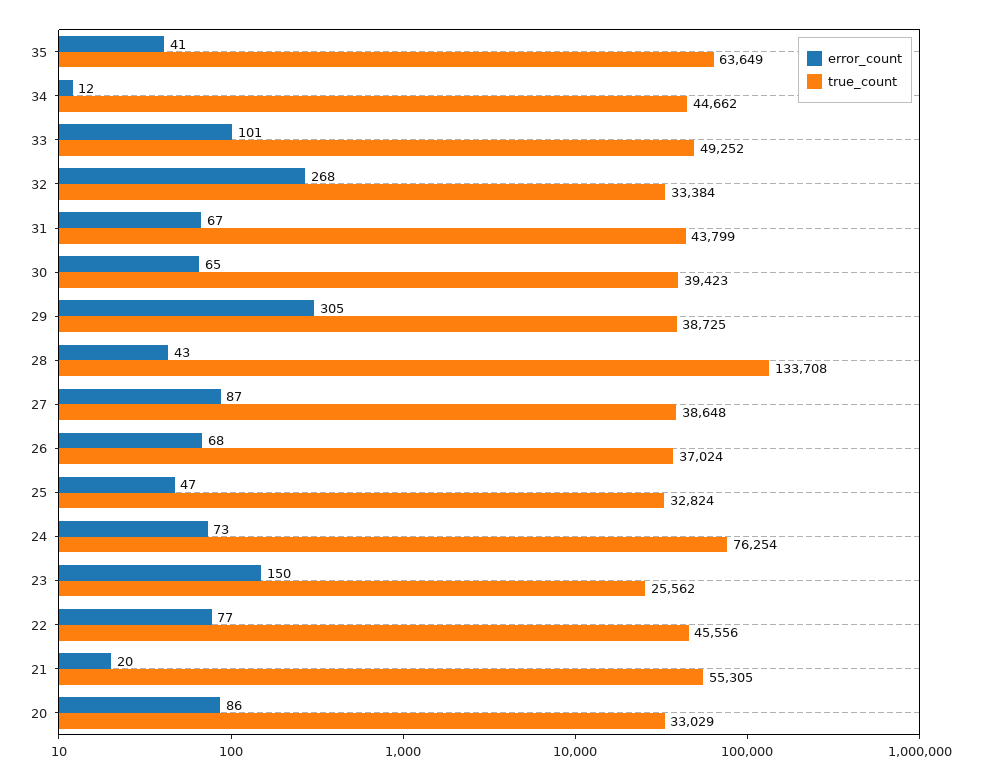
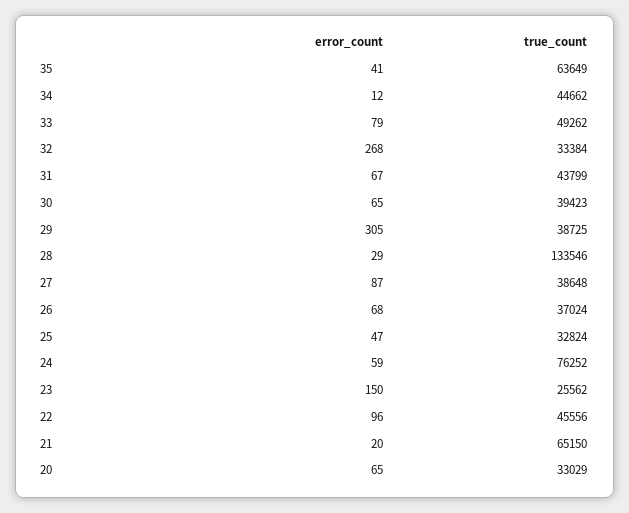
error_count, 33: 101 -> 79
true_count, 33: 49252 -> 49262
error_count, 28: 43 -> 29
true_count, 28: 133708 -> 133546
error_count, 24: 73 -> 59
true_count, 24: 76254 -> 76252
error_count, 22: 77 -> 96
true_count, 21: 55305 -> 65150
error_count, 20: 86 -> 65

